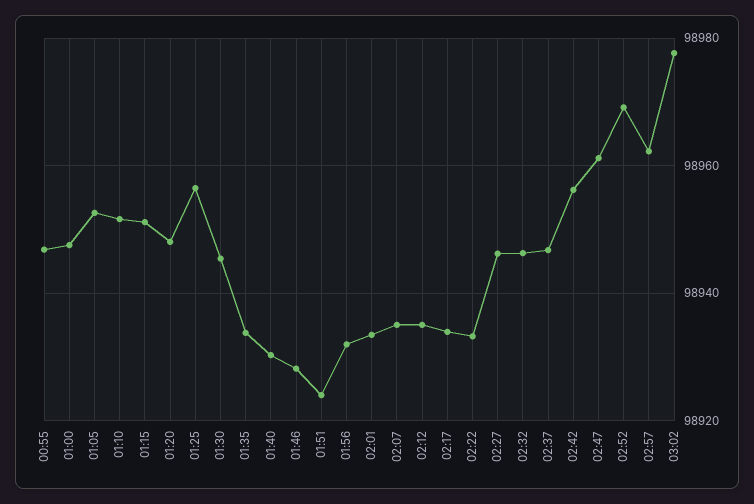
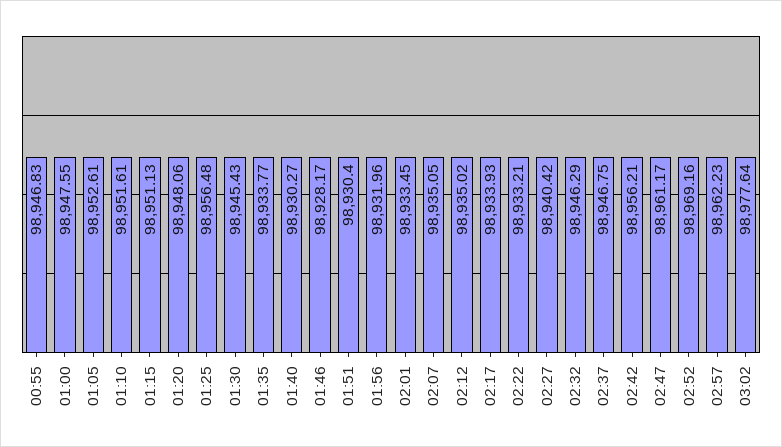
01:51: 98924 -> 98930.4
02:27: 98946 -> 98940.42

